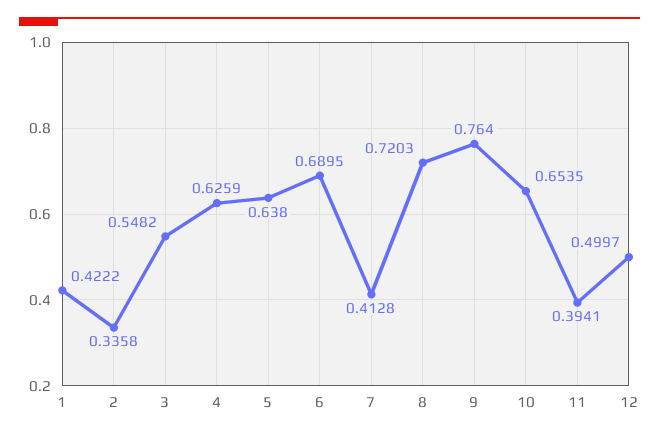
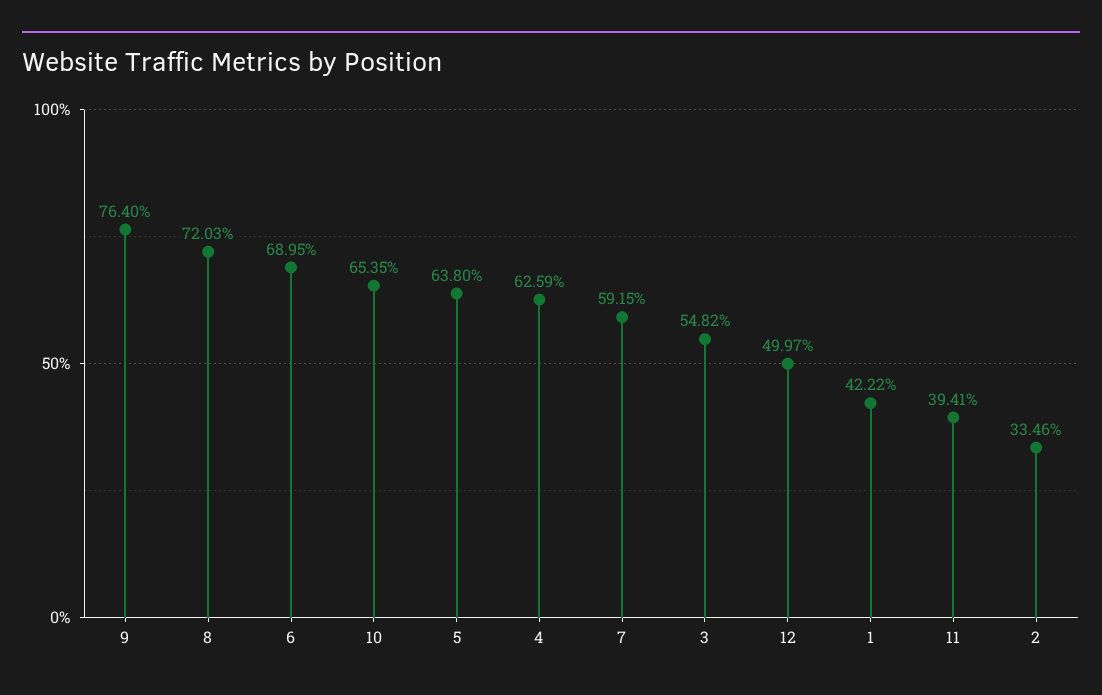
2: 0.3358 -> 0.3346
7: 0.4128 -> 0.5915

